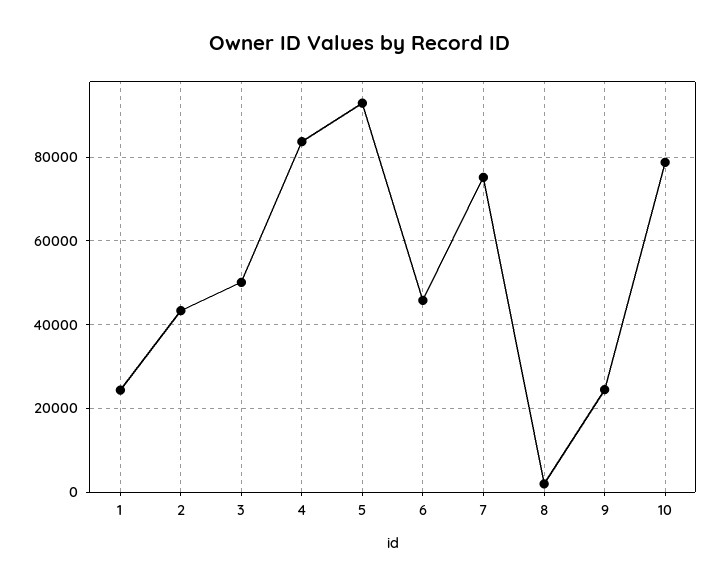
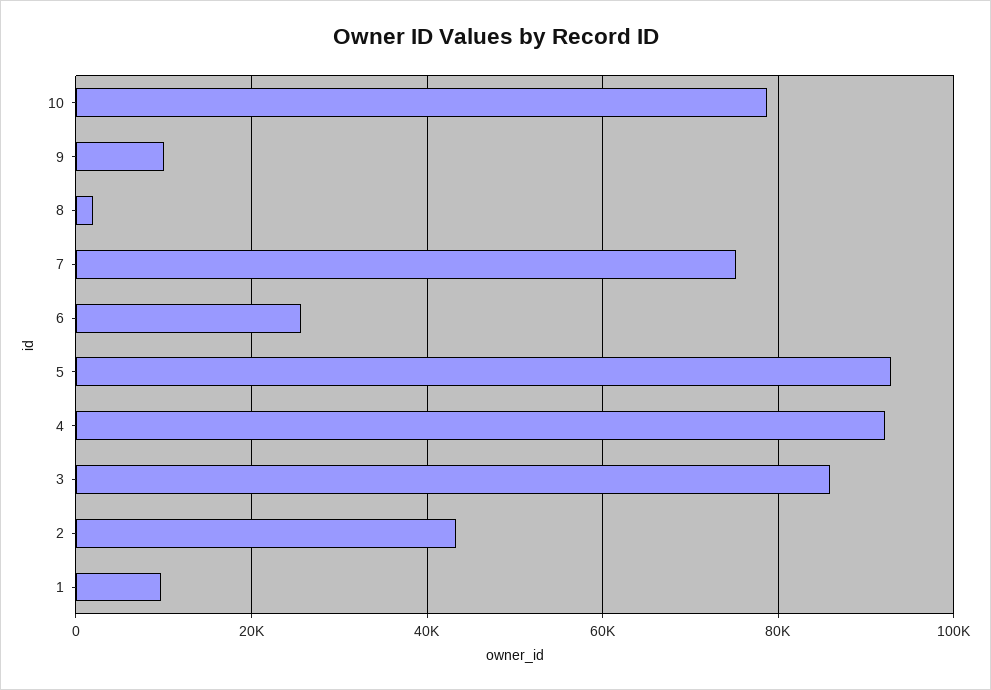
1: 24000 -> 10000
3: 50000 -> 86000
4: 84000 -> 92000
6: 46000 -> 26000
9: 24000 -> 10000

